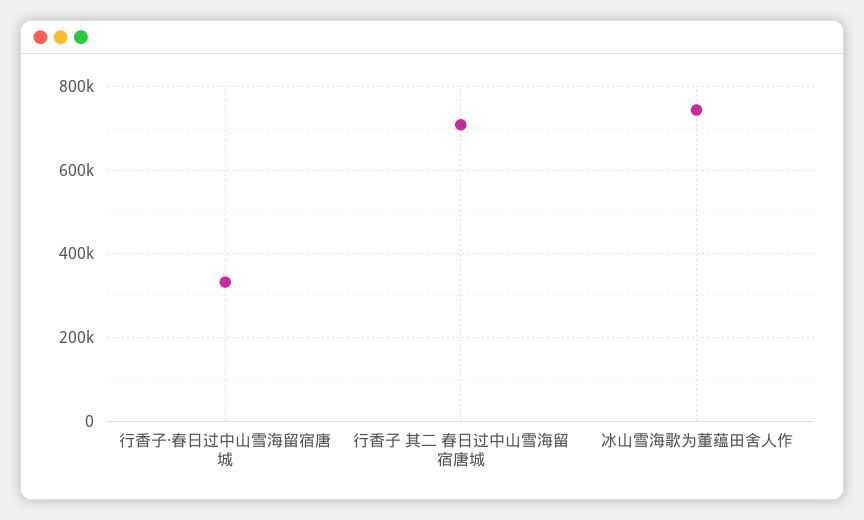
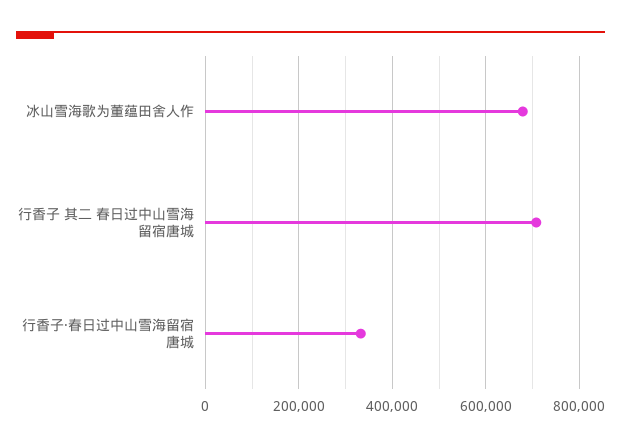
冰山雪海歌为董蕴田舍人作: 740000 -> 680000

